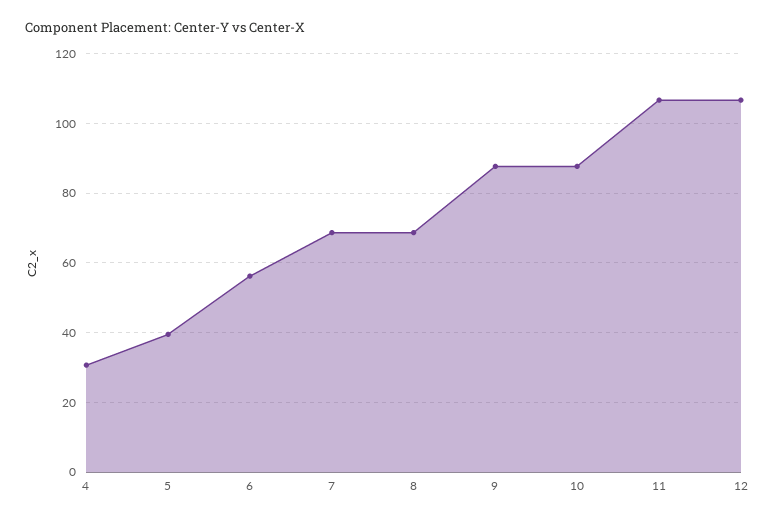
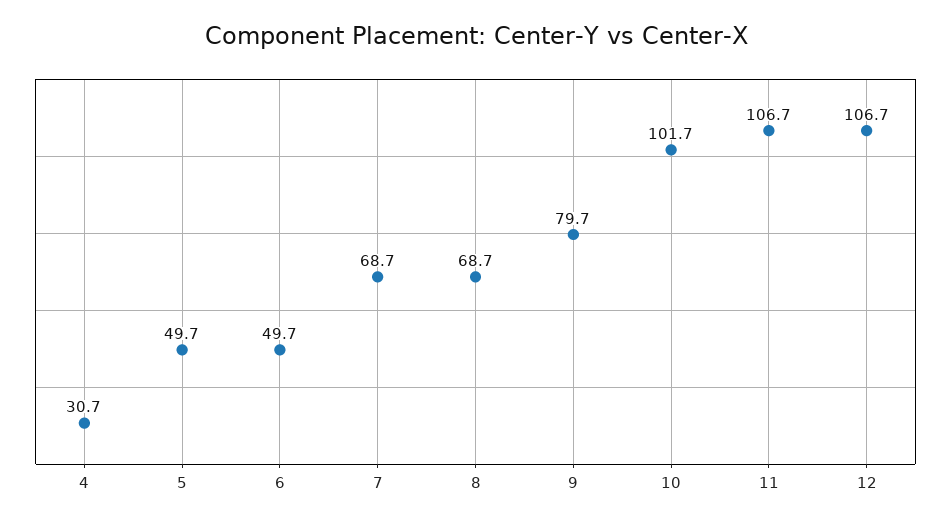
5: 40 -> 49.7
6: 56 -> 49.7
9: 88 -> 79.7
10: 88 -> 101.7

